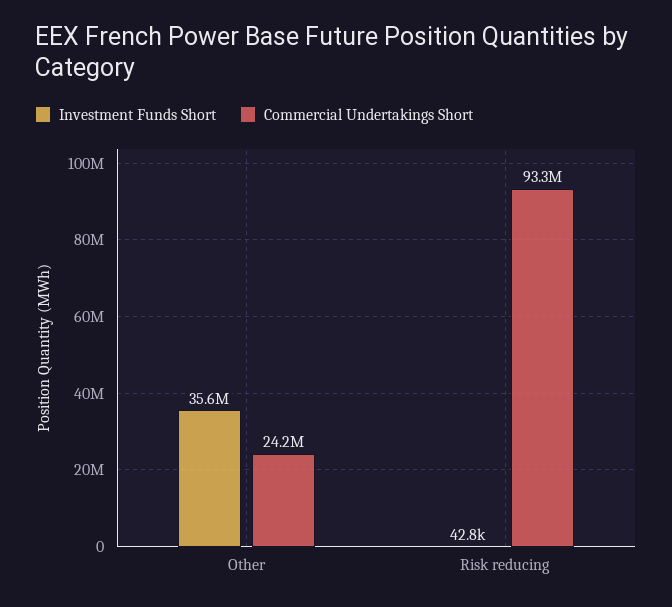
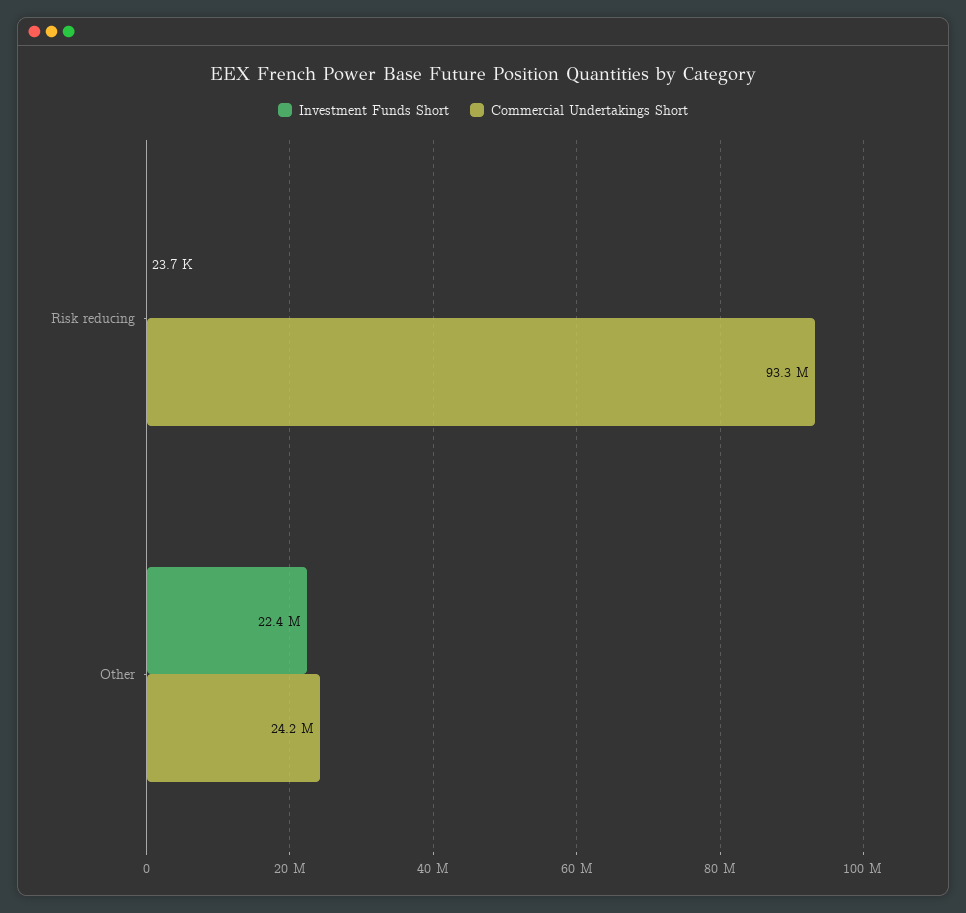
Investment Funds Short, Other: 35600000 -> 22400000
Investment Funds Short, Risk reducing: 42800 -> 23700

